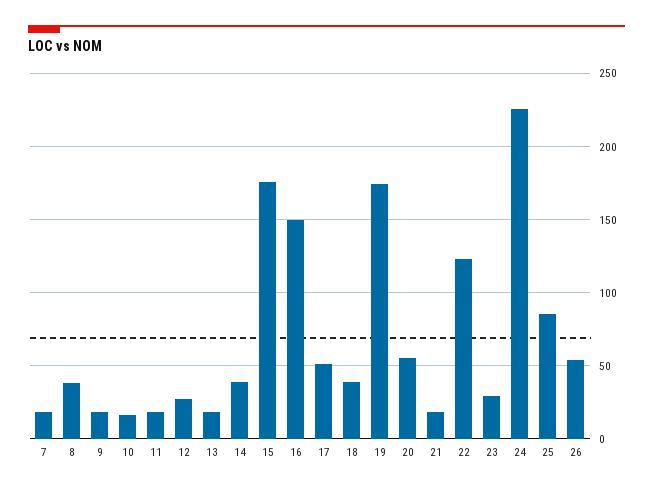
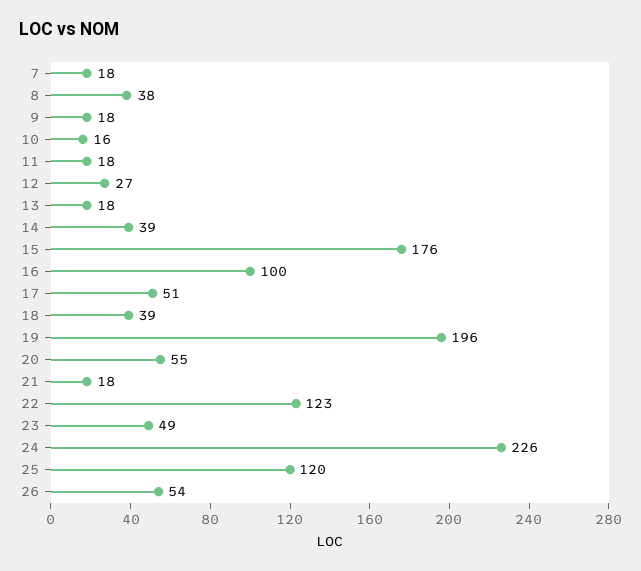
16: 150 -> 100
19: 175 -> 196
23: 30 -> 49
25: 85 -> 120

